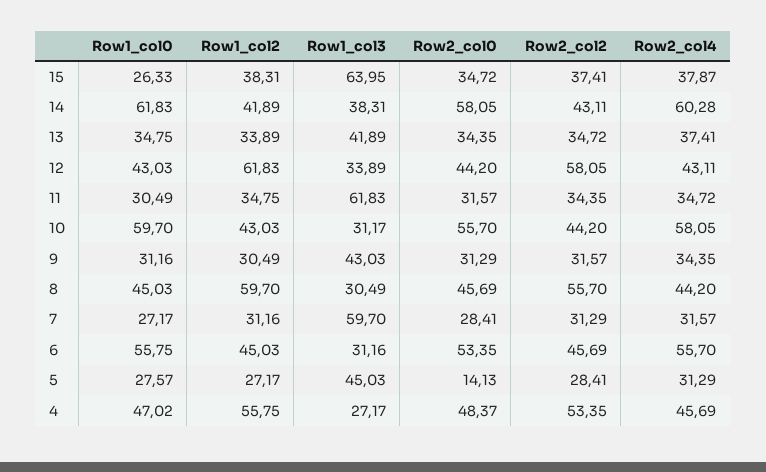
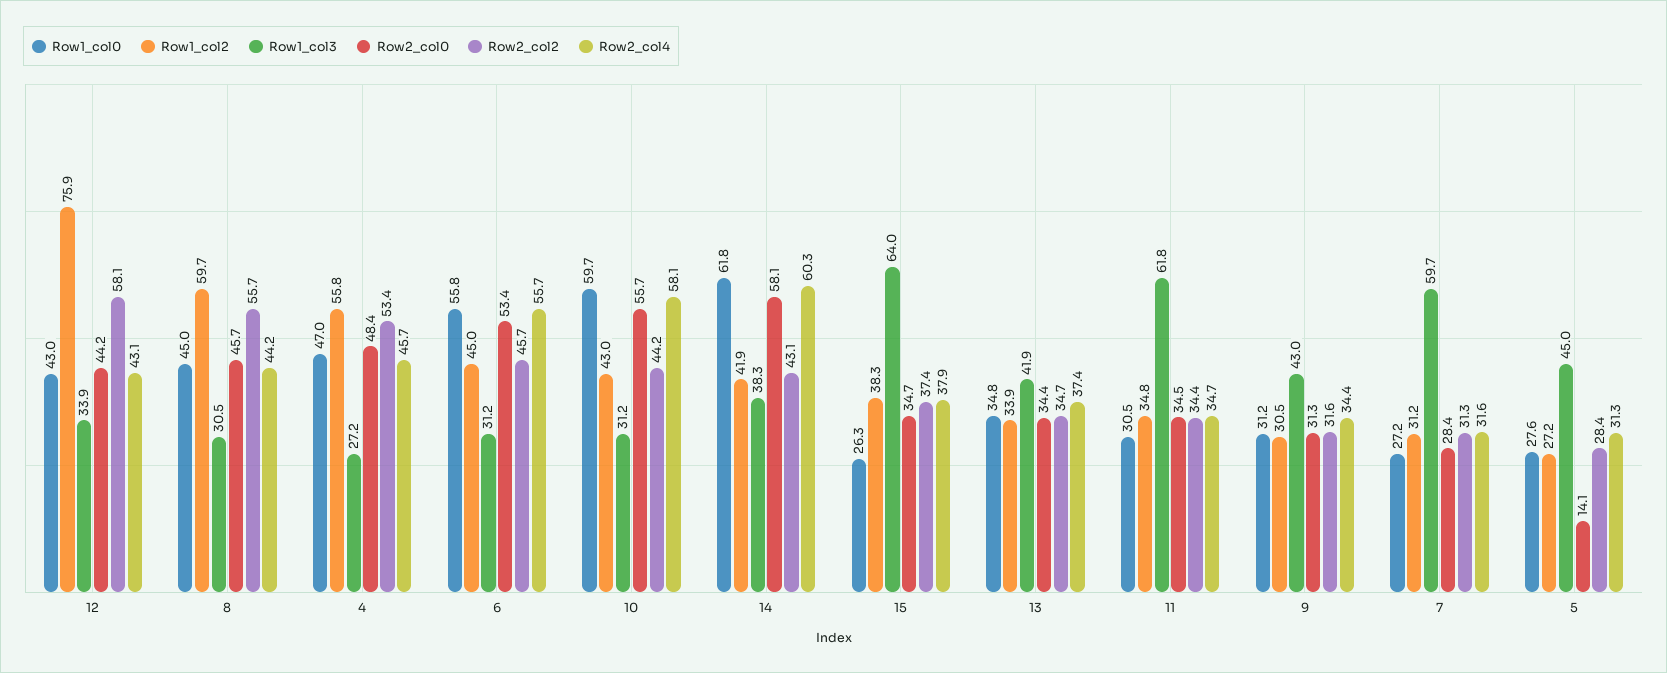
Row1_col2, 12: 61.83 -> 75.9
Row2_col0, 11: 31.57 -> 34.5

